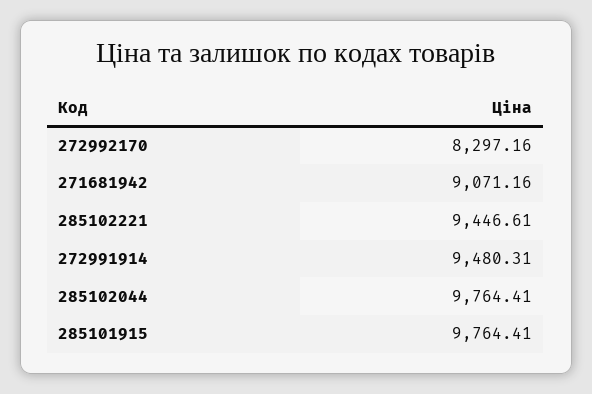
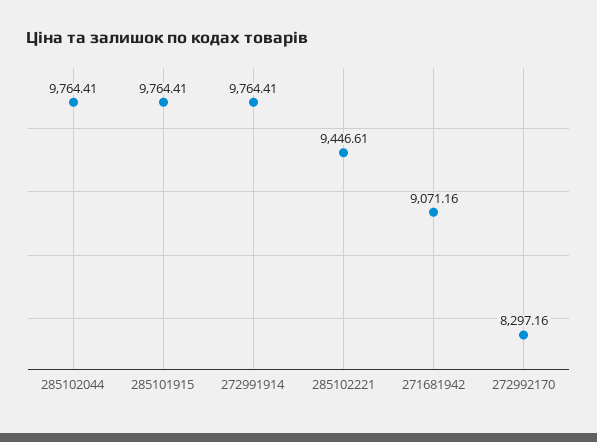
272991914: 9480.31 -> 9764.41

